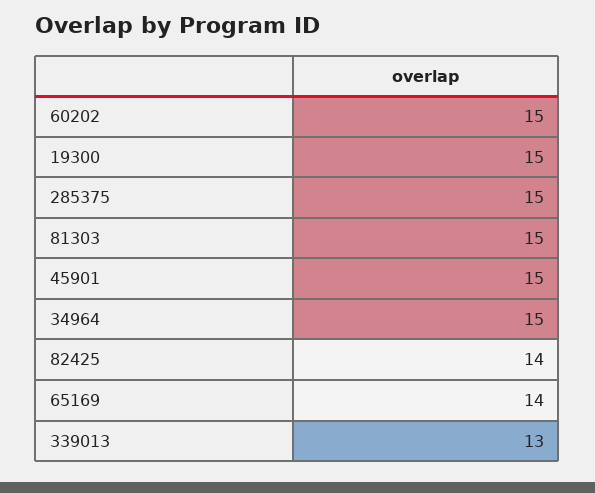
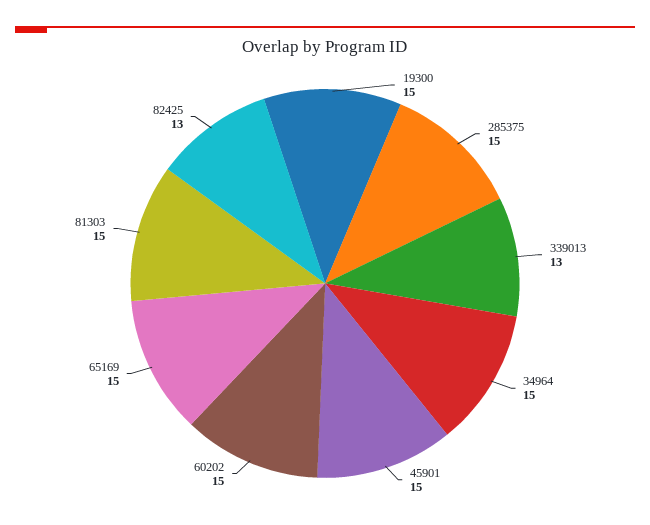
82425: 14 -> 13
65169: 14 -> 15

